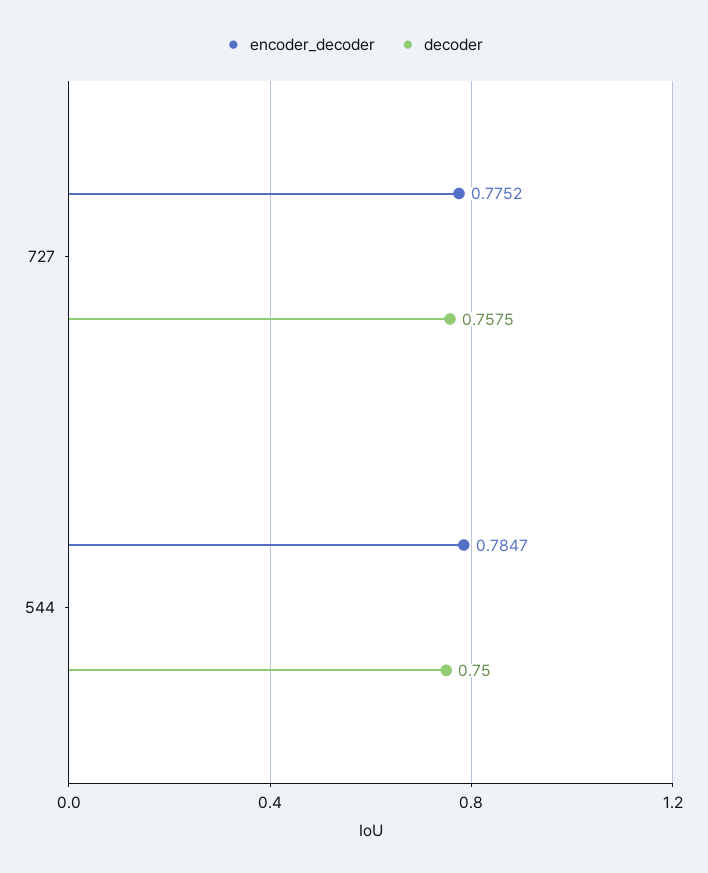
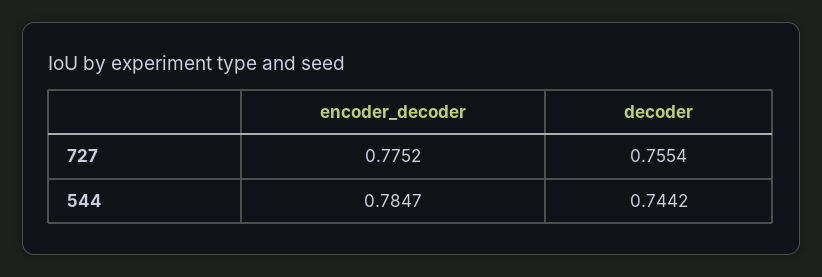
decoder, 727: 0.7575 -> 0.7554
decoder, 544: 0.75 -> 0.7442

